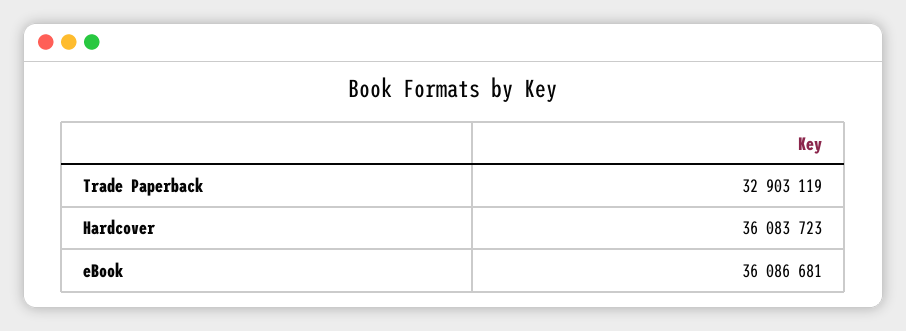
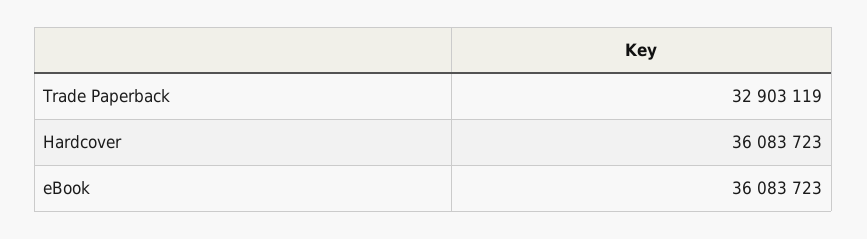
eBook: 36086681 -> 36083723

